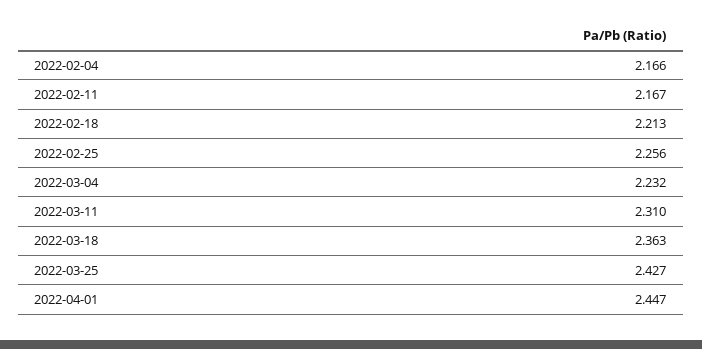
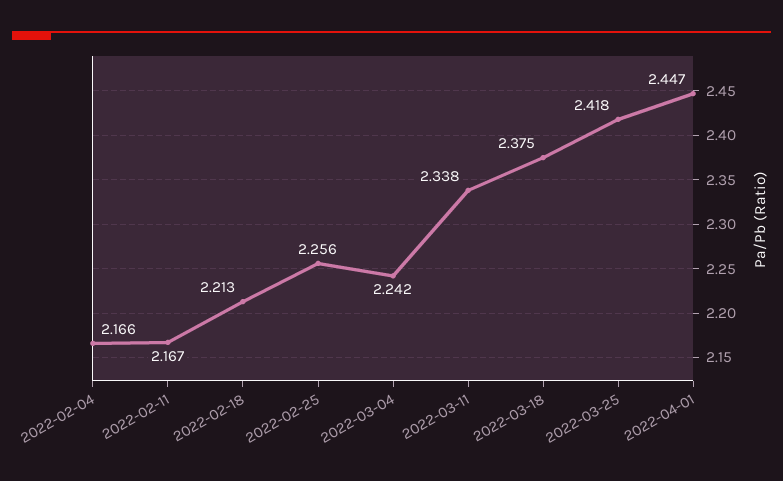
2022-03-04: 2.232 -> 2.242
2022-03-11: 2.31 -> 2.338
2022-03-18: 2.363 -> 2.375
2022-03-25: 2.427 -> 2.418

